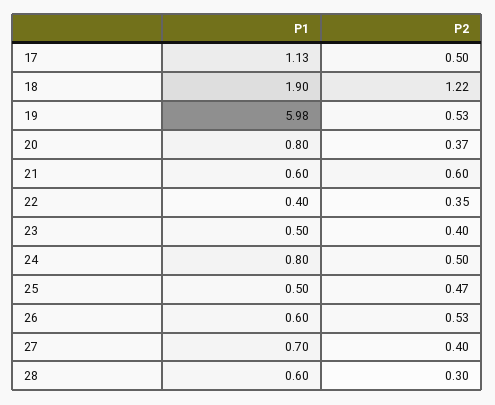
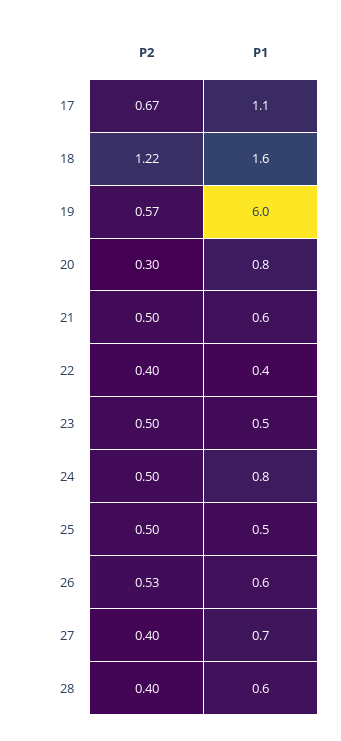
P2, 17: 0.5 -> 0.67
P1, 18: 1.9 -> 1.6
P2, 19: 0.53 -> 0.57
P2, 20: 0.37 -> 0.3
P2, 21: 0.6 -> 0.5
P2, 22: 0.35 -> 0.4
P2, 23: 0.4 -> 0.5
P2, 25: 0.47 -> 0.5
P2, 28: 0.3 -> 0.4

